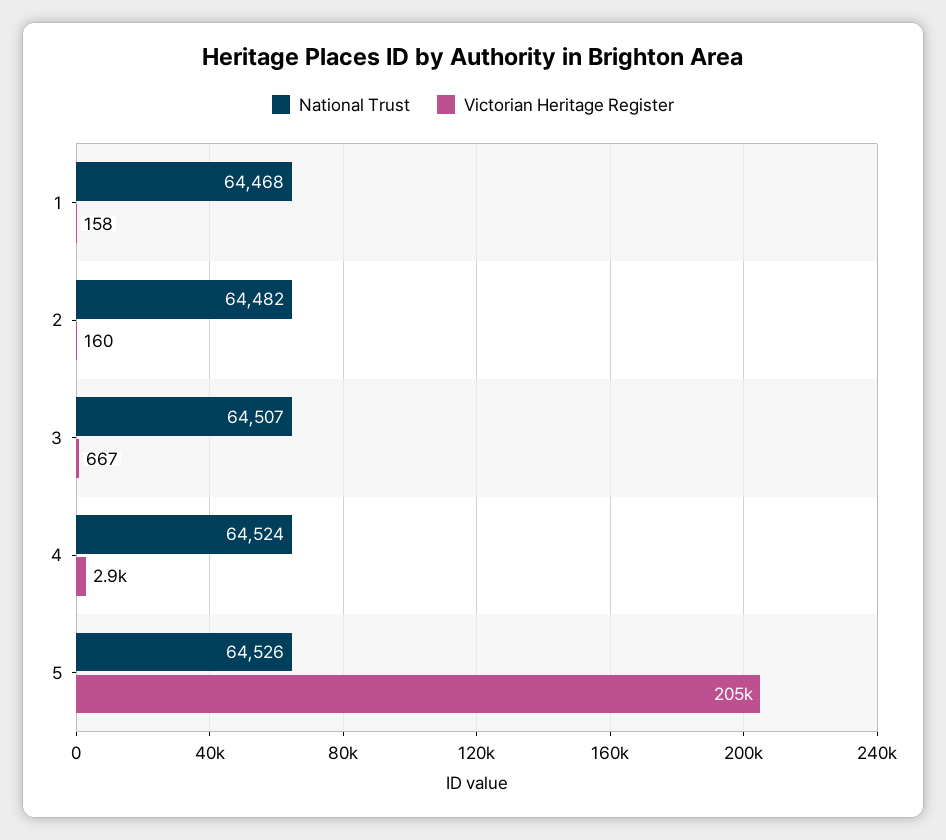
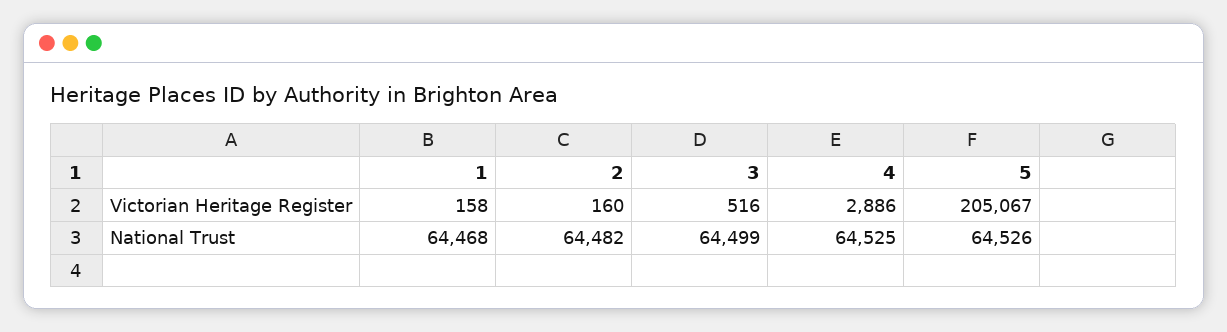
National Trust, 3: 64507 -> 64499
Victorian Heritage Register, 3: 667 -> 516
National Trust, 4: 64524 -> 64525

